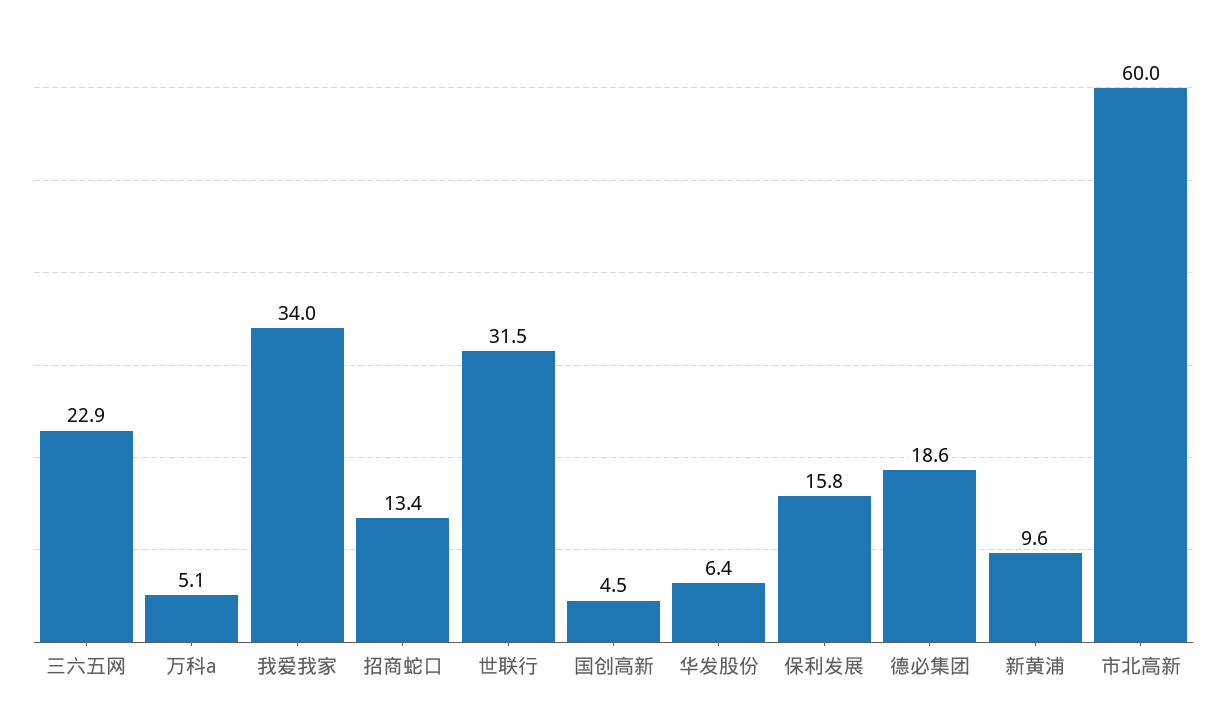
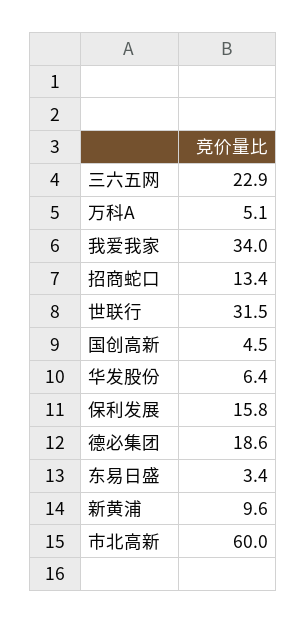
东易日盛: none -> 3.4

